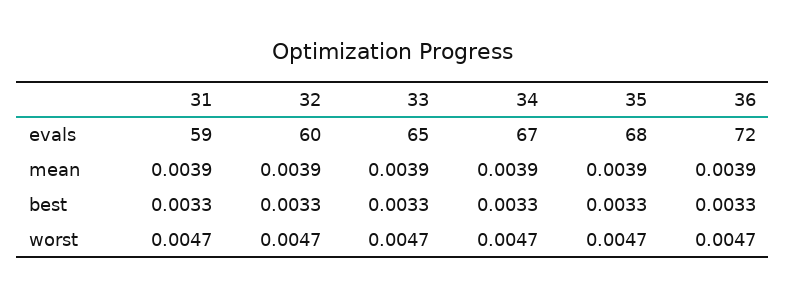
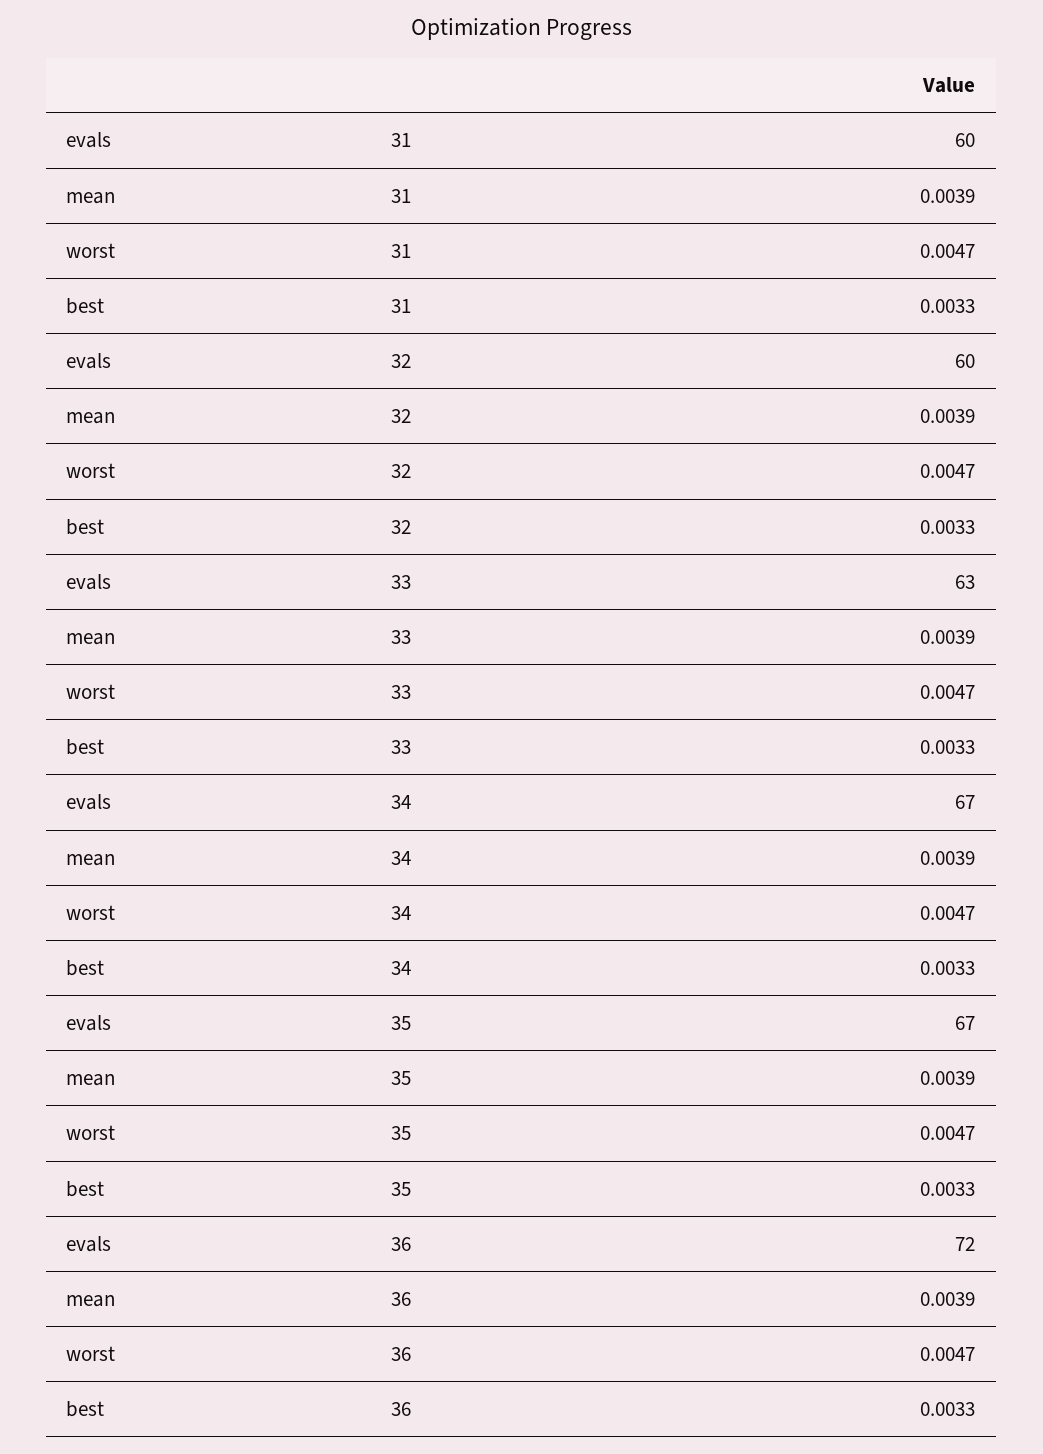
31, evals: 59 -> 60
33, evals: 65 -> 63
35, evals: 68 -> 67

